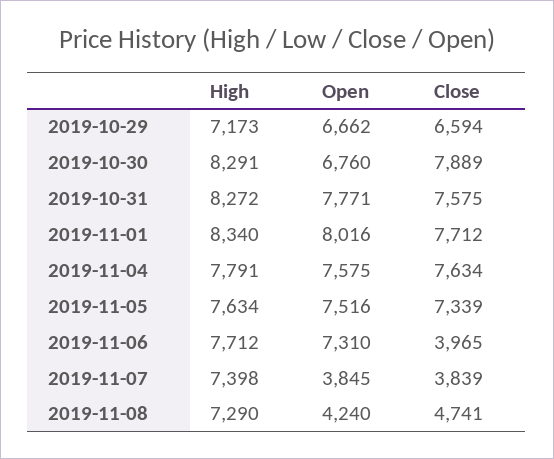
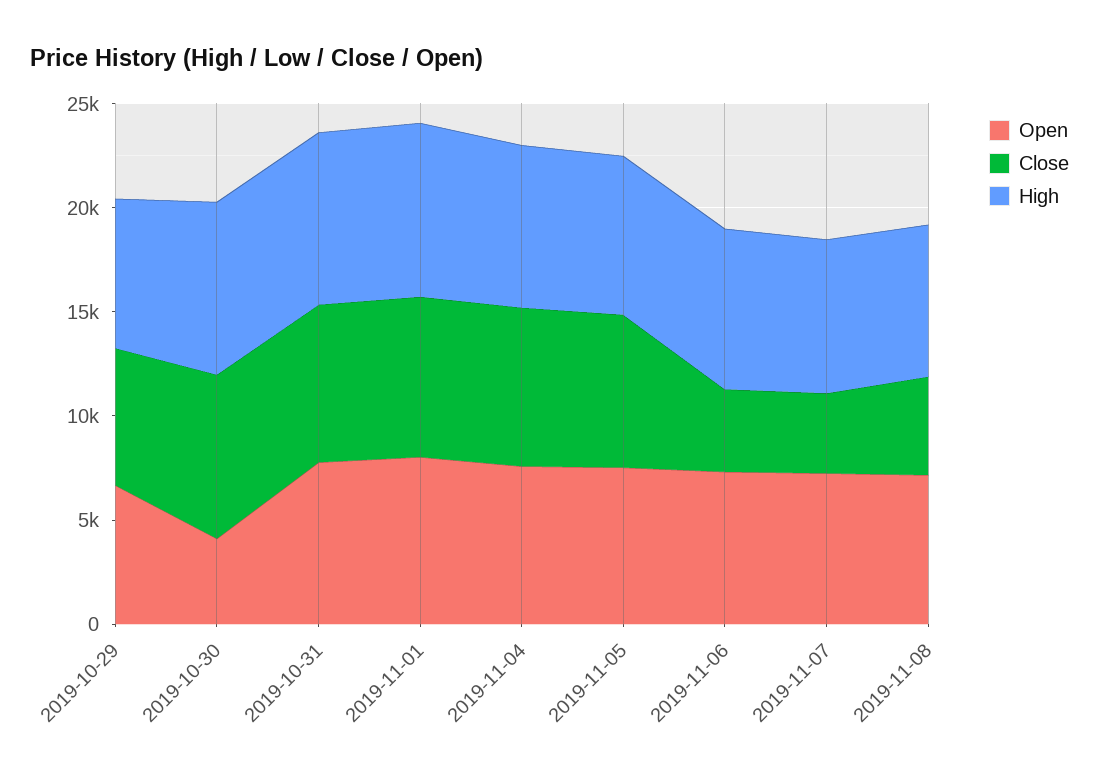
Open, 2019-10-30: 6760 -> 4000
Open, 2019-11-07: 3845 -> 7000
Open, 2019-11-08: 4240 -> 7000

